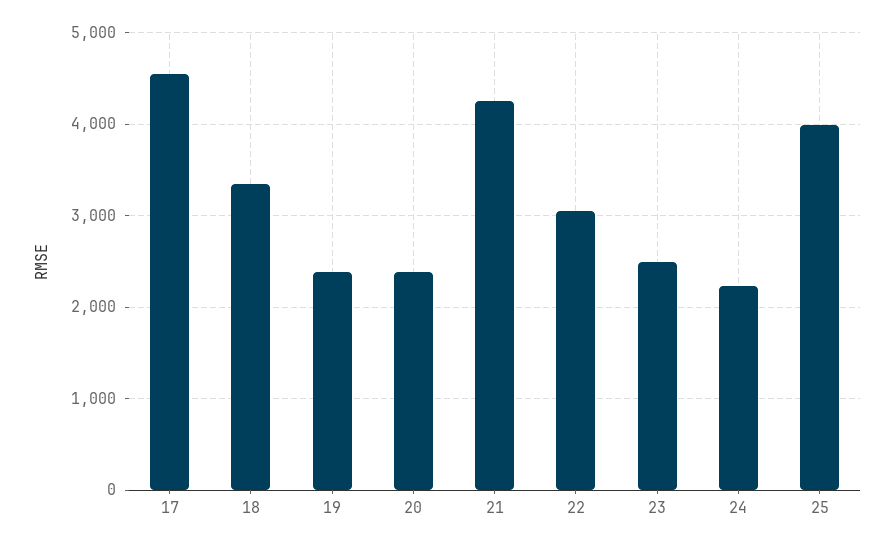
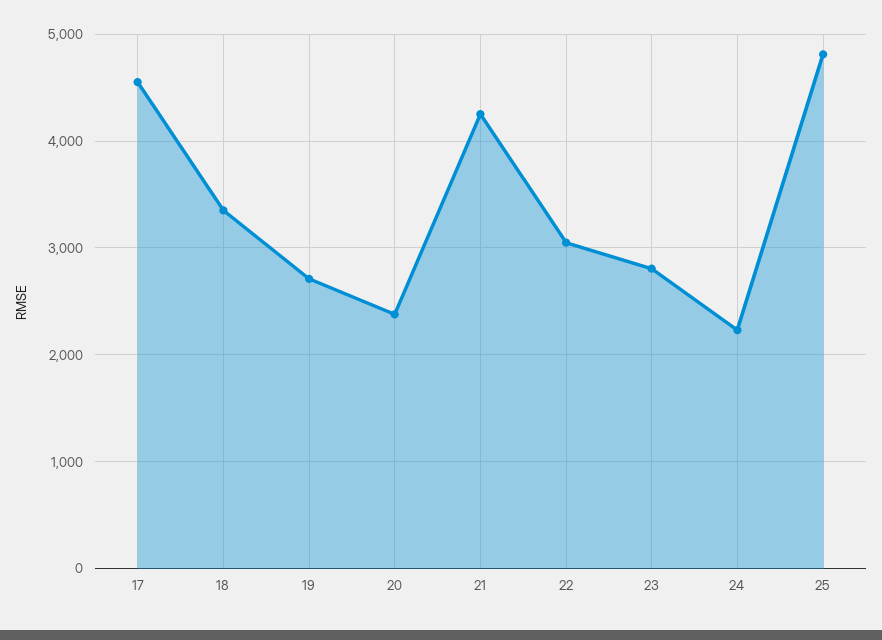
19: 2400 -> 2700
23: 2500 -> 2800
25: 4000 -> 4800

